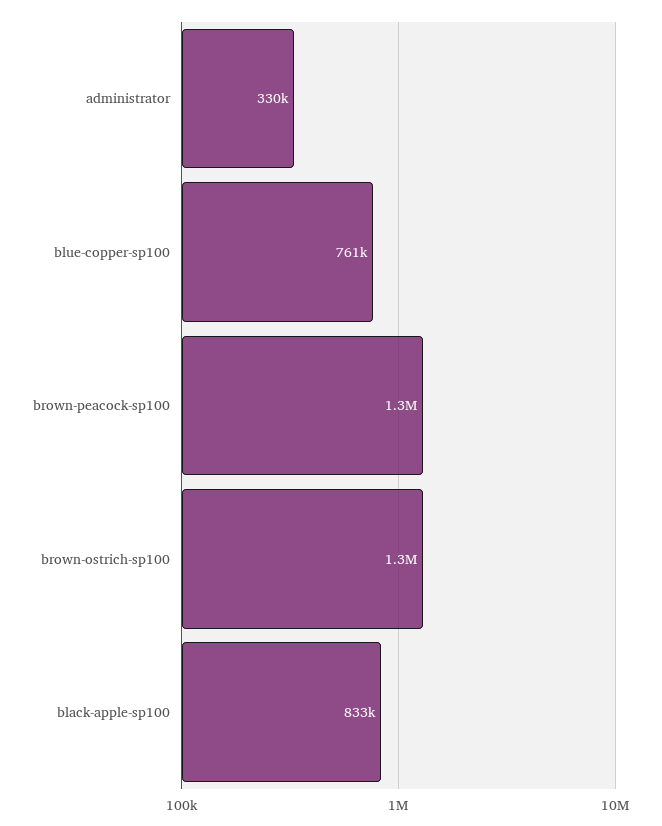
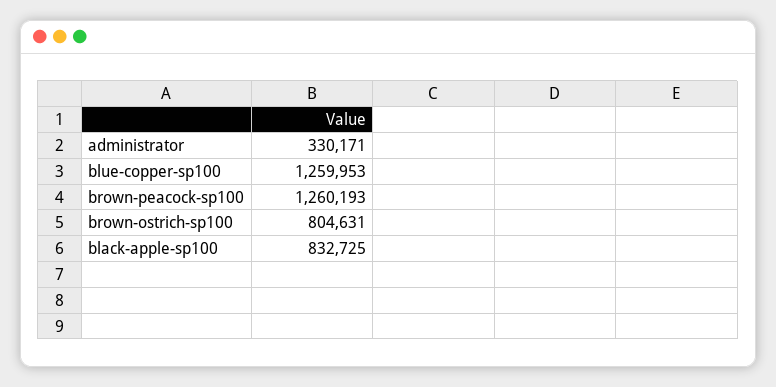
blue-copper-sp100: 761000 -> 1259953
brown-ostrich-sp100: 1300000 -> 804631

